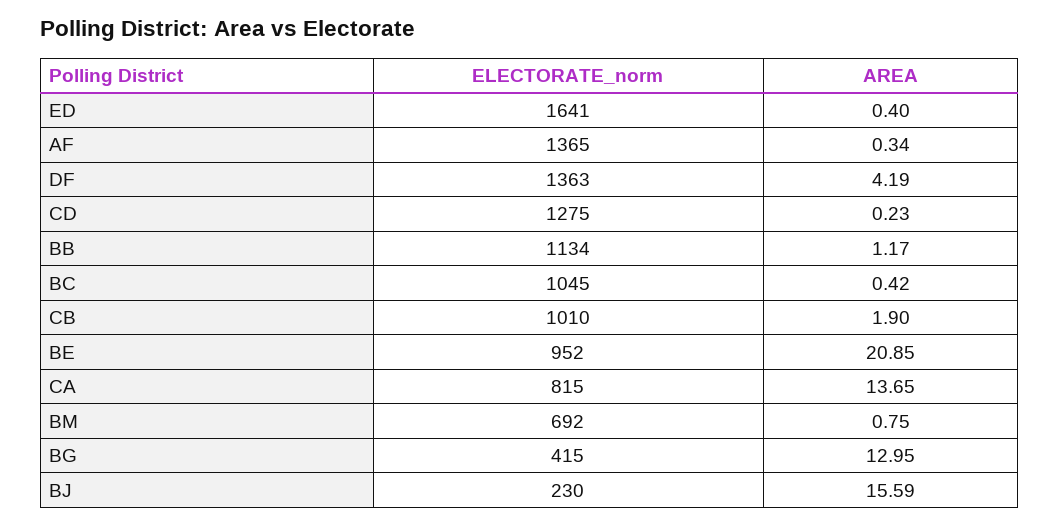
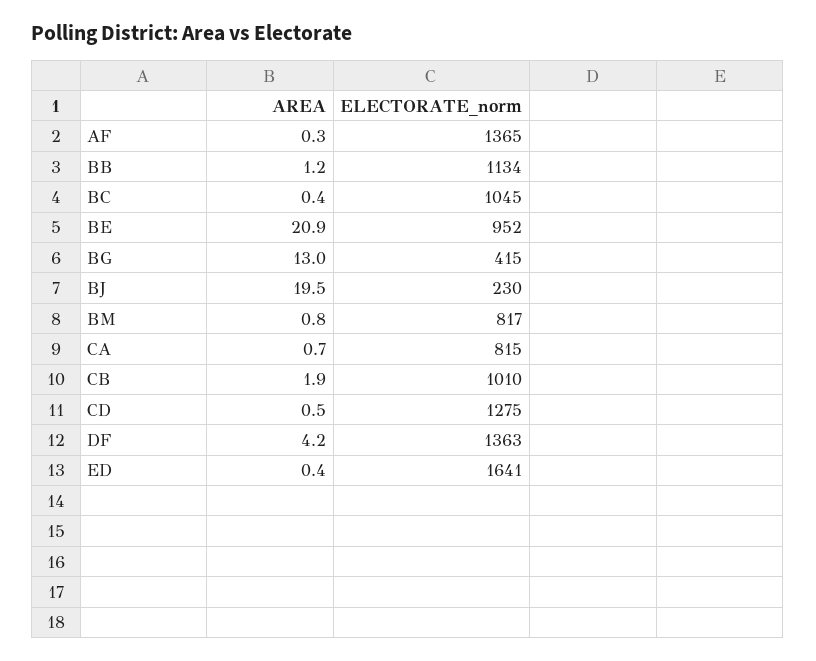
AREA, CD: 0.23 -> 0.5
AREA, CA: 13.65 -> 0.7
ELECTORATE_norm, BM: 692 -> 817
AREA, BJ: 15.59 -> 19.5

